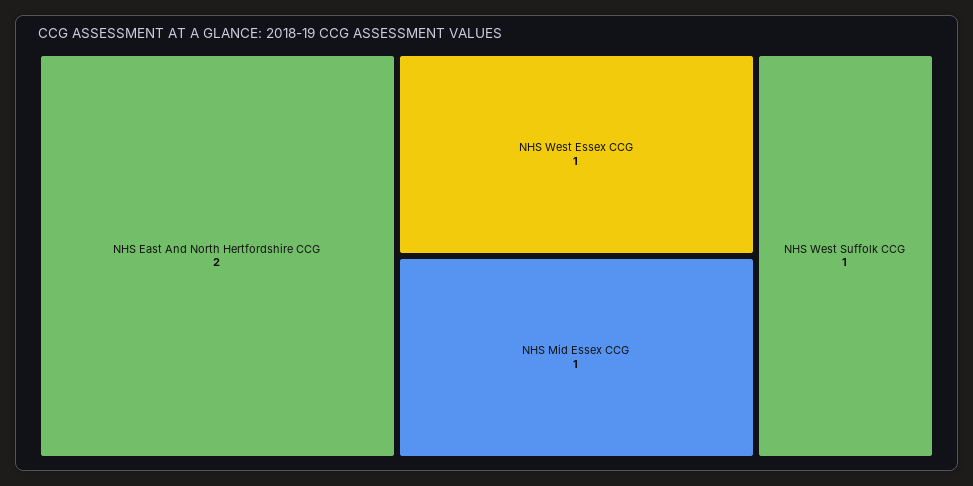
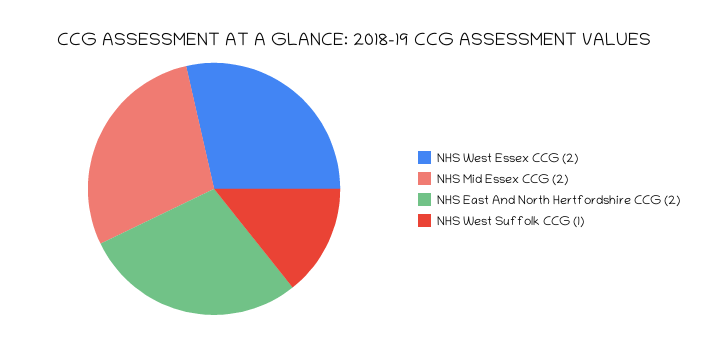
NHS West Essex CCG: 1 -> 2
NHS Mid Essex CCG: 1 -> 2

